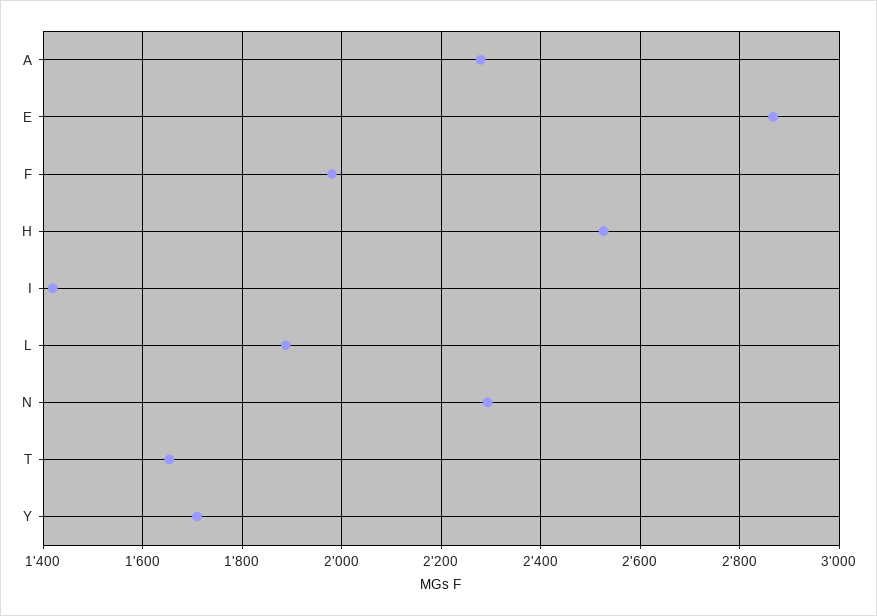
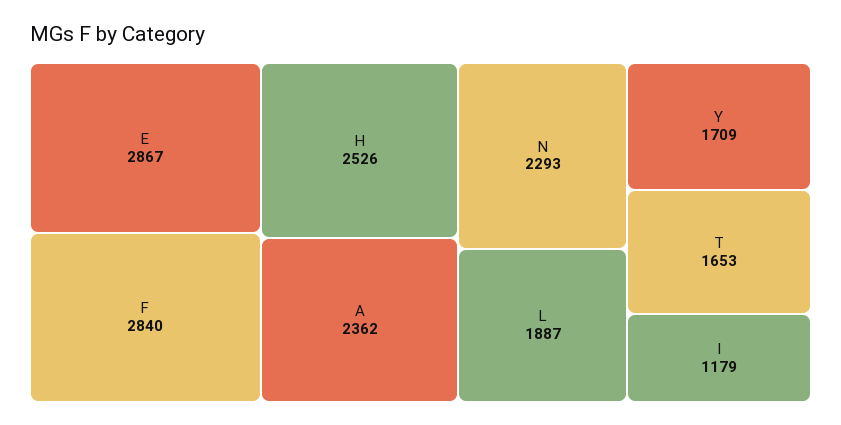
A: 2280 -> 2362
F: 1980 -> 2840
I: 1420 -> 1179

